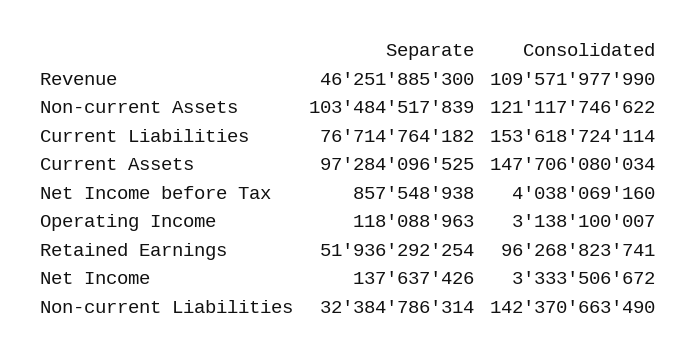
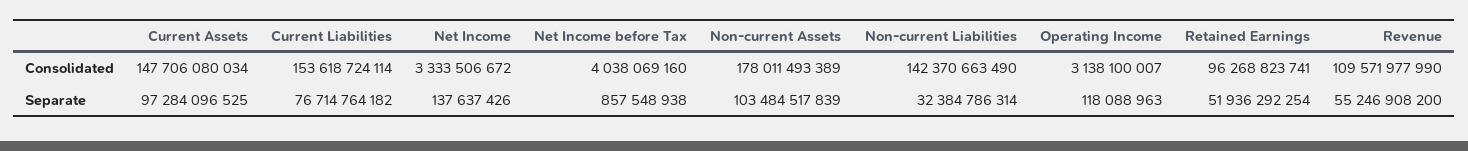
Separate, Revenue: 46251885300 -> 55246908200
Consolidated, Non-current Assets: 121117746622 -> 178011493389

